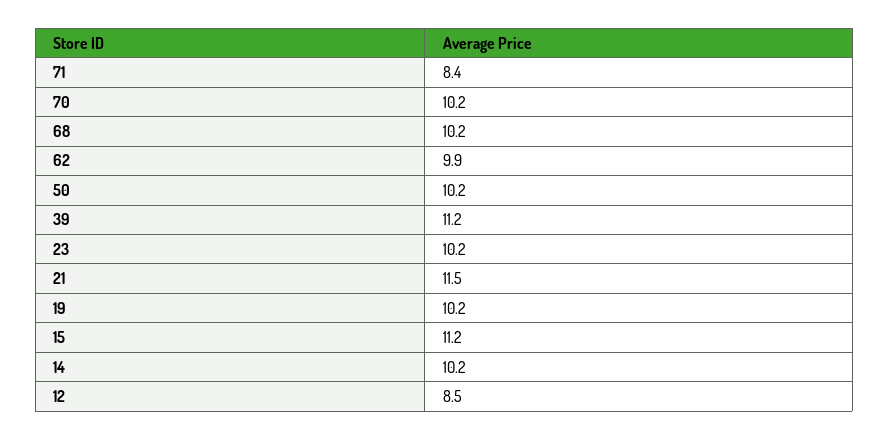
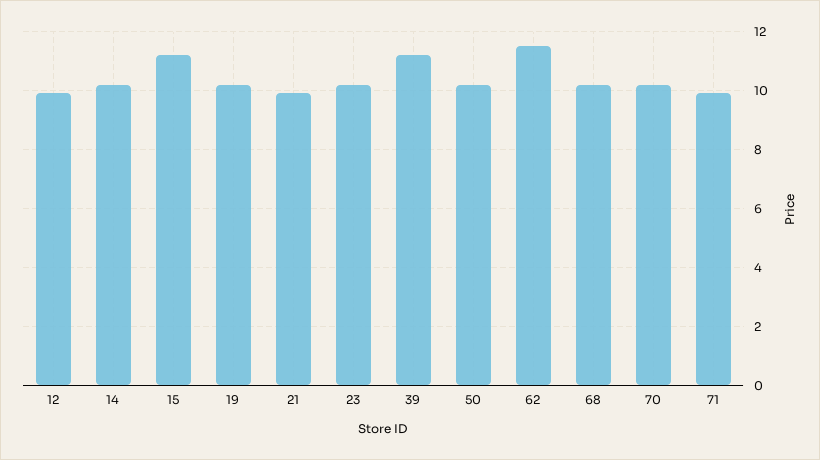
71: 8.4 -> 10
62: 9.9 -> 11.5
21: 11.5 -> 10
12: 8.5 -> 10

